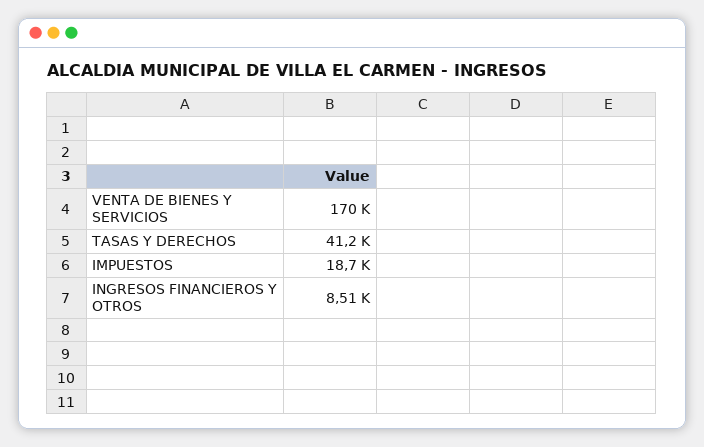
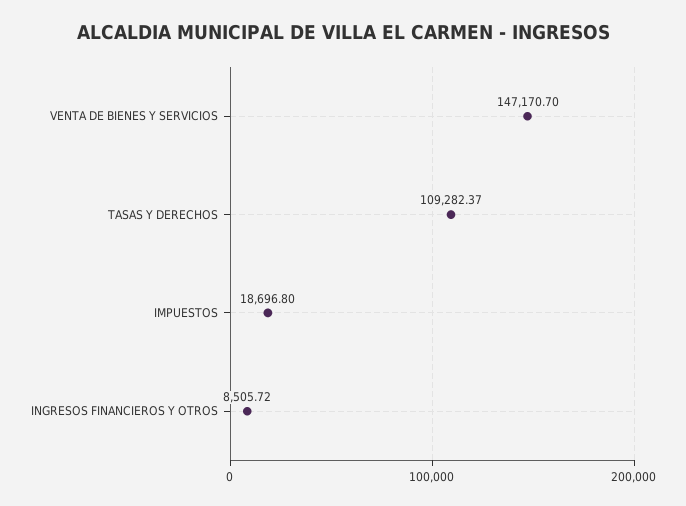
VENTA DE BIENES Y SERVICIOS: 170000 -> 147170.7
TASAS Y DERECHOS: 41200 -> 109282.37

